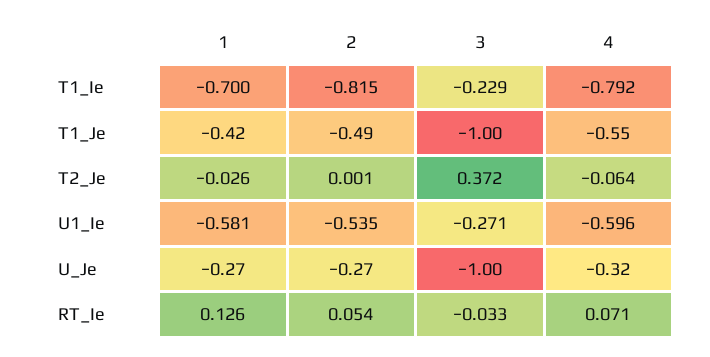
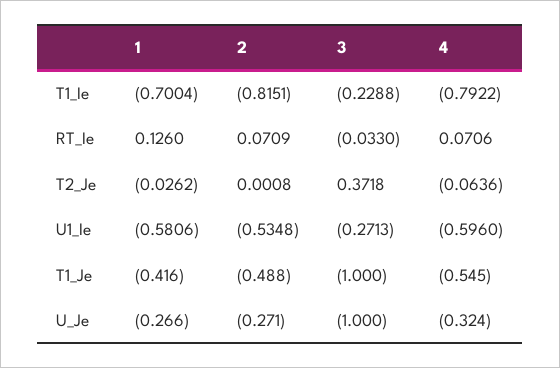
2, RT_Ie: 0.054 -> 0.0709

